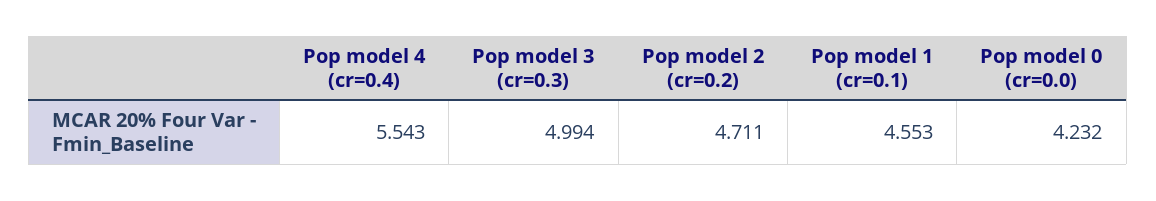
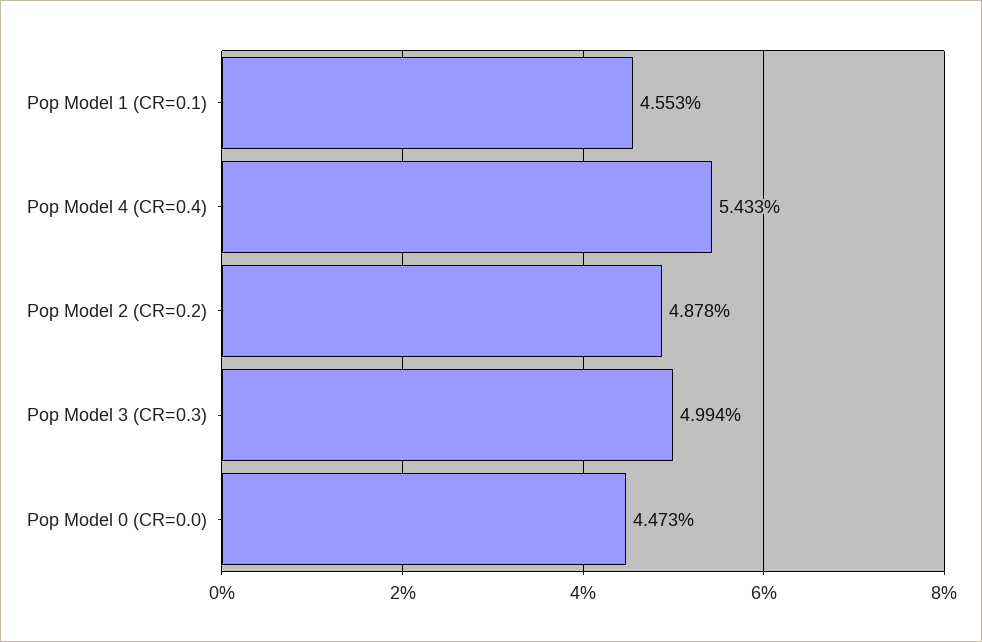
Pop model 4 (cr=0.4): 5.543 -> 5.433
Pop model 2 (cr=0.2): 4.711 -> 4.878
Pop model 0 (cr=0.0): 4.232 -> 4.473

